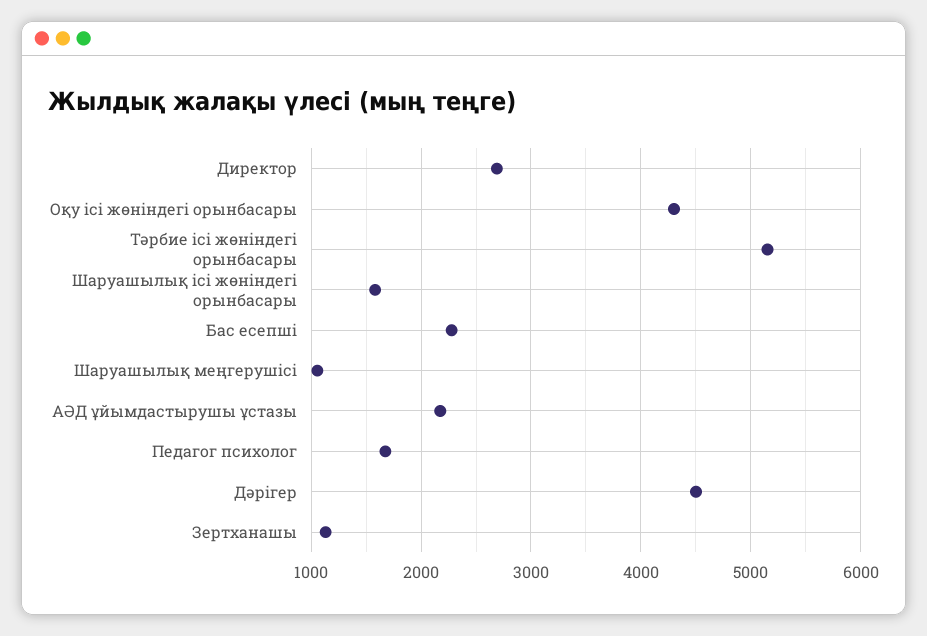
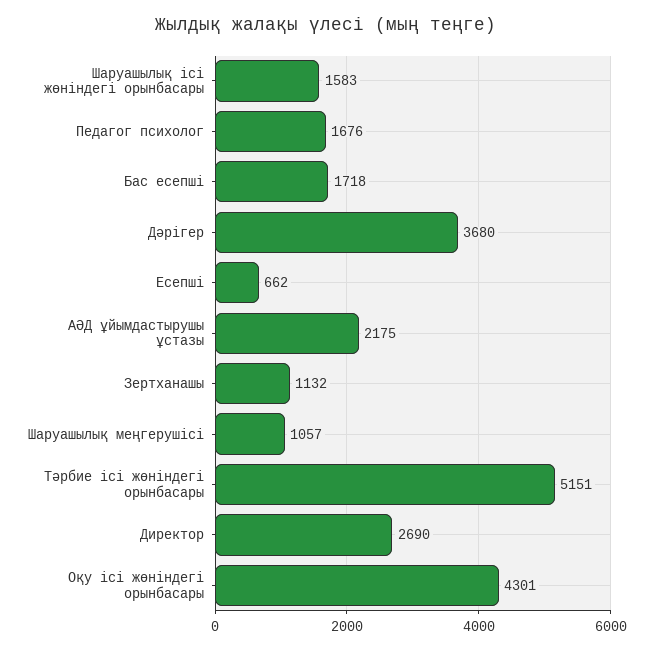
Бас есепші: 2300 -> 1718
Дәрігер: 4500 -> 3680
Есепші: none -> 662

